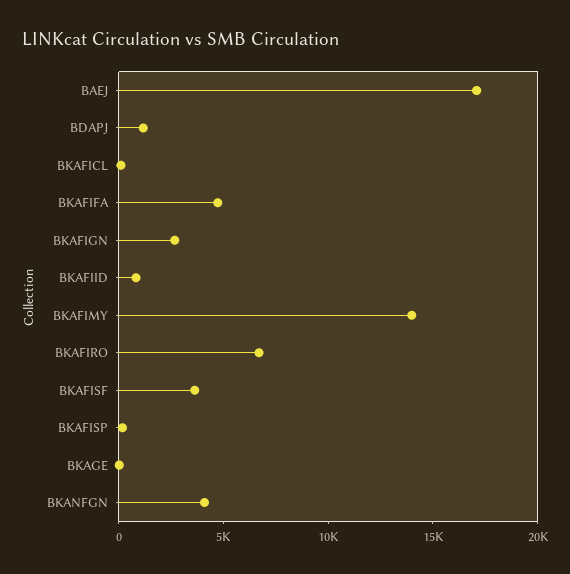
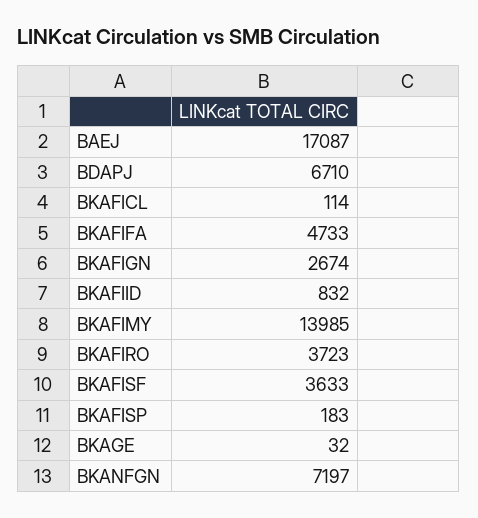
BDAPJ: 1000 -> 6710
BKAFIRO: 7000 -> 3723
BKANFGN: 4000 -> 7197

